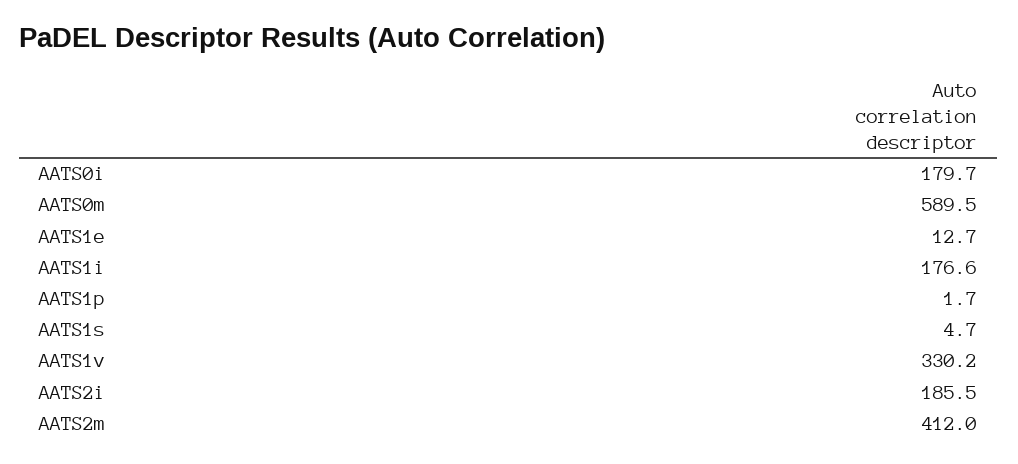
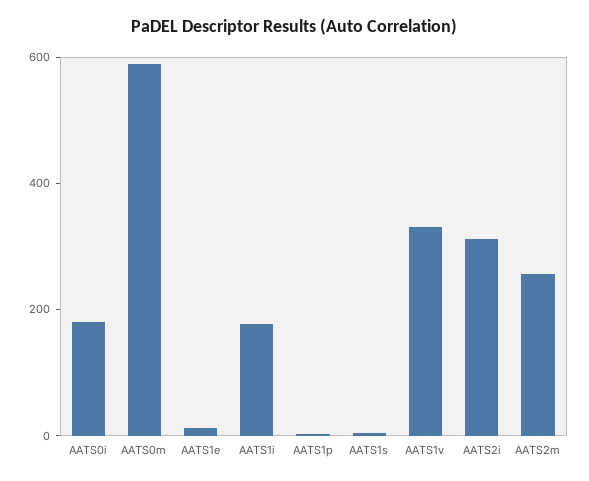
AATS2i: 185.5 -> 300
AATS2m: 412 -> 250

